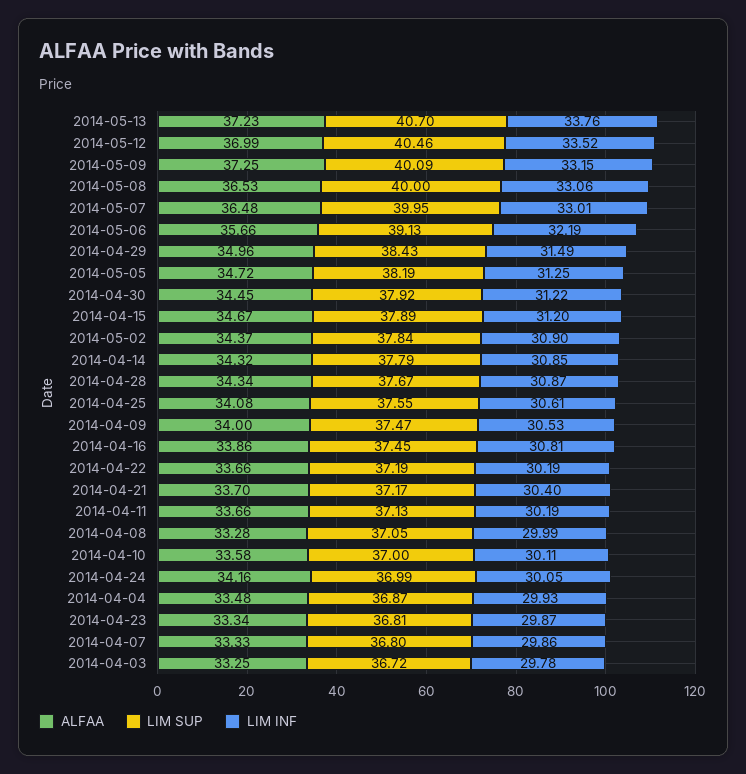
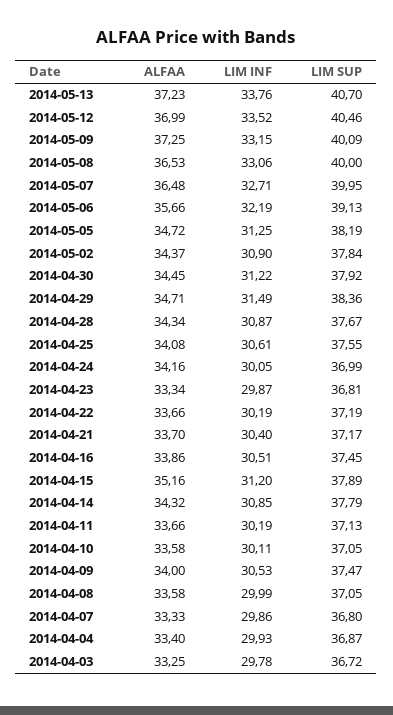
LIM INF, 2014-05-07: 33.01 -> 32.71
ALFAA, 2014-04-29: 34.96 -> 34.71
LIM SUP, 2014-04-29: 38.43 -> 38.36
ALFAA, 2014-04-15: 34.67 -> 35.16
LIM INF, 2014-04-16: 30.81 -> 30.51
ALFAA, 2014-04-08: 33.28 -> 33.58
LIM SUP, 2014-04-10: 37 -> 37.05
ALFAA, 2014-04-04: 33.48 -> 33.4

